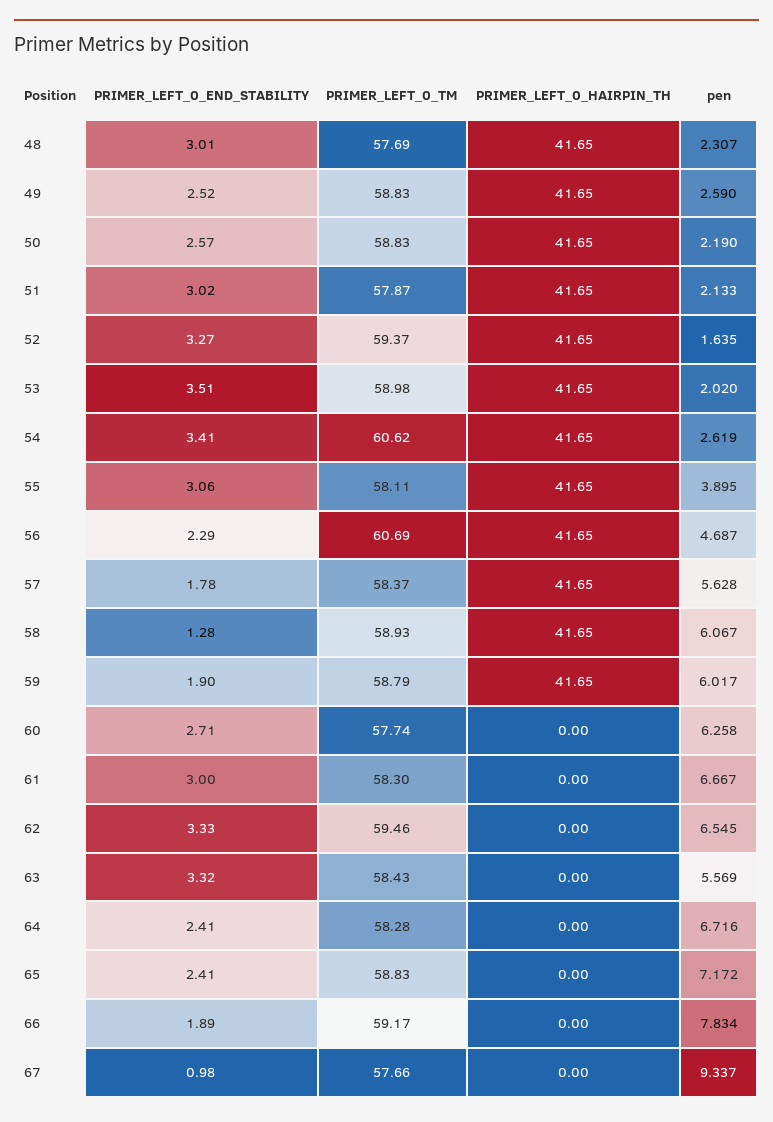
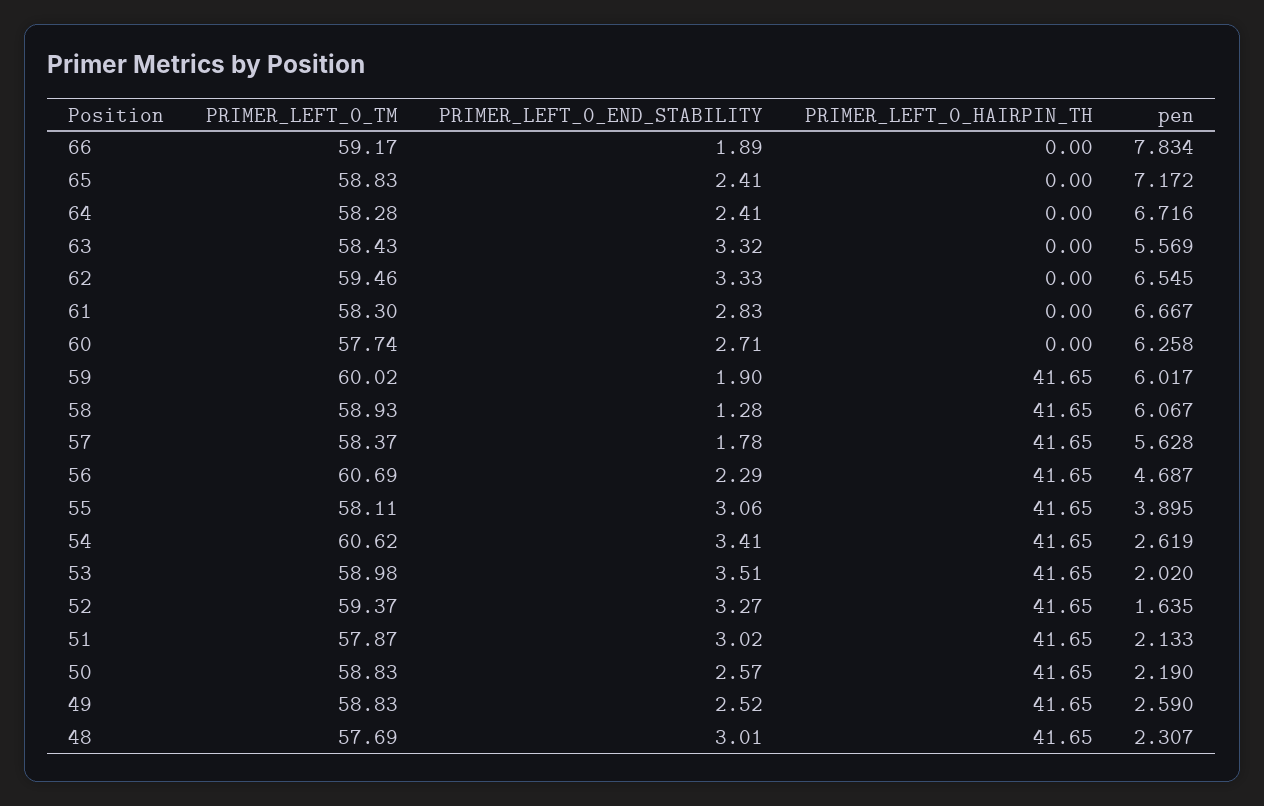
PRIMER_LEFT_0_TM, 59: 58.79 -> 60.02
PRIMER_LEFT_0_END_STABILITY, 61: 3 -> 2.83
PRIMER_LEFT_0_END_STABILITY, 67: 0.98 -> none
PRIMER_LEFT_0_TM, 67: 57.66 -> none
PRIMER_LEFT_0_HAIRPIN_TH, 67: 0 -> none
pen, 67: 9.337 -> none

